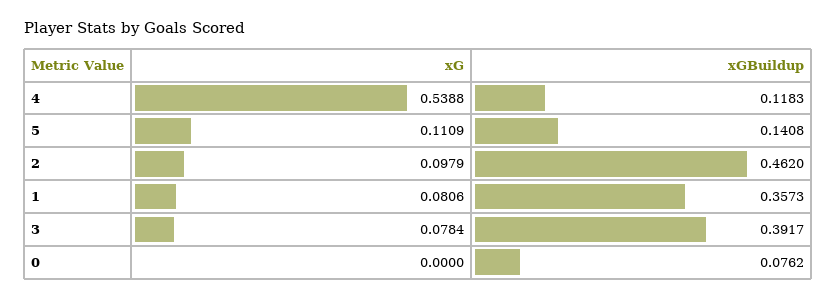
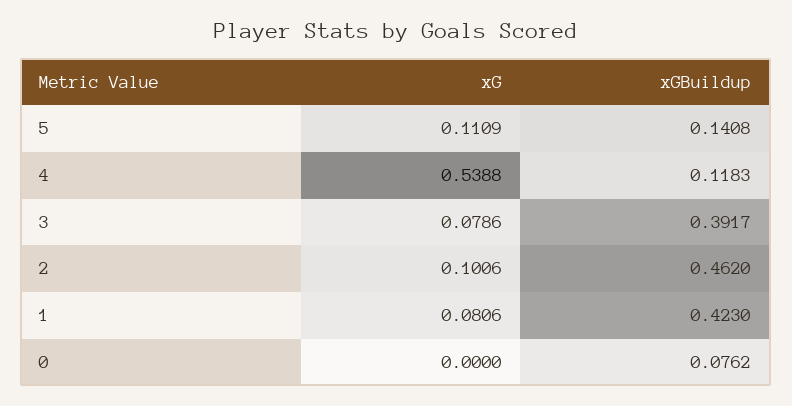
xG, 2: 0.0979 -> 0.1006
xGBuildup, 1: 0.3573 -> 0.423
xG, 3: 0.0784 -> 0.0786

